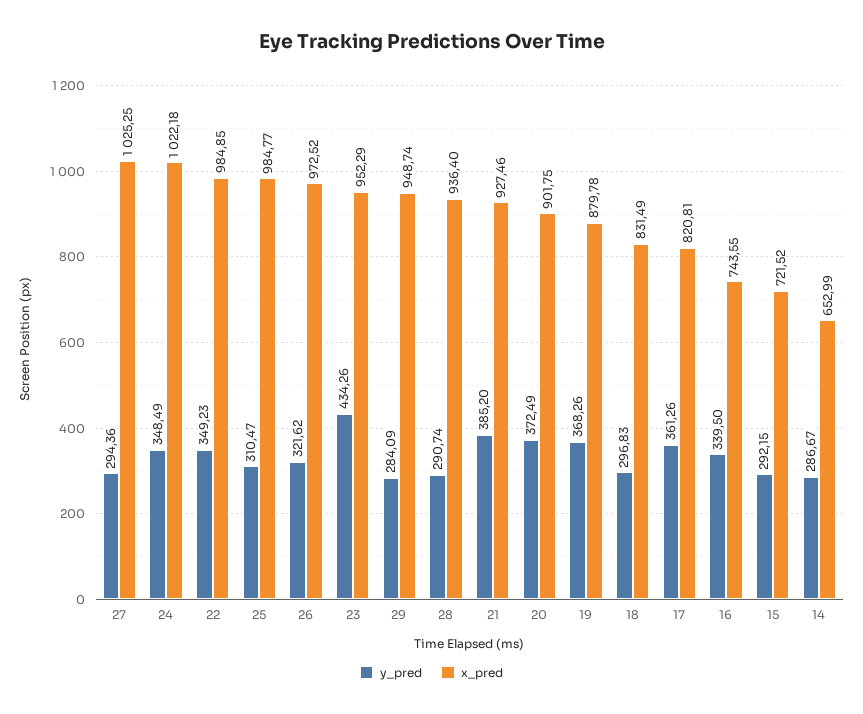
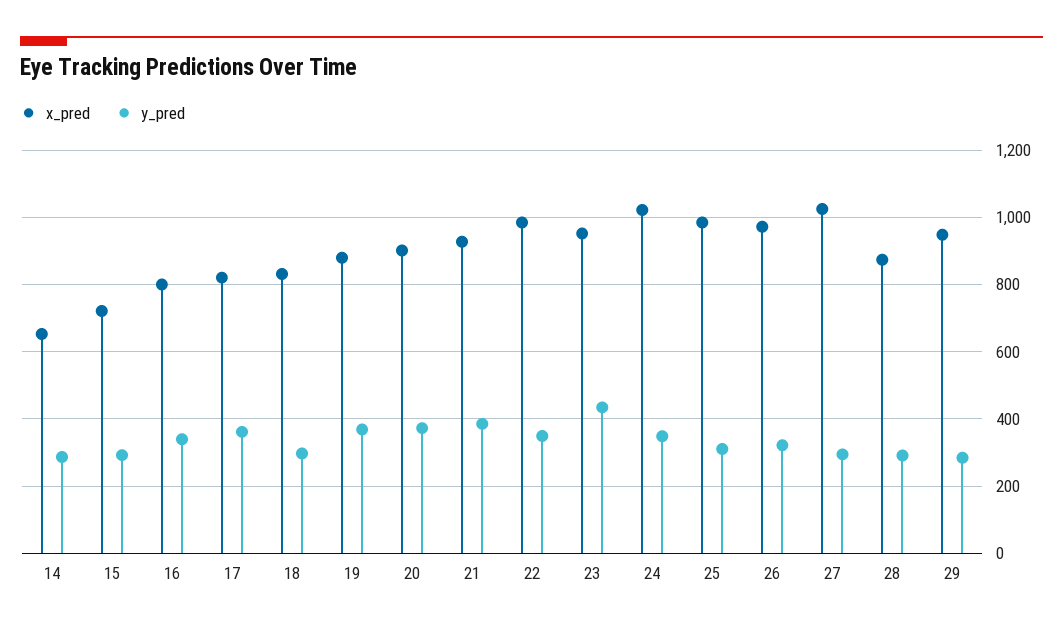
x_pred, 28: 936.4 -> 880
x_pred, 16: 743.55 -> 800

